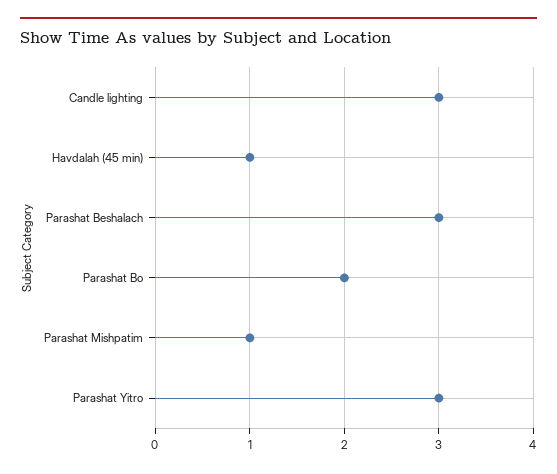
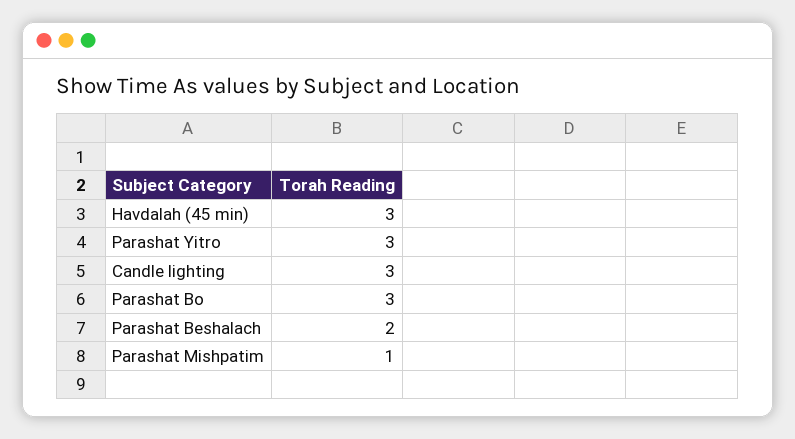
Havdalah (45 min): 1 -> 3
Parashat Beshalach: 3 -> 2
Parashat Bo: 2 -> 3

